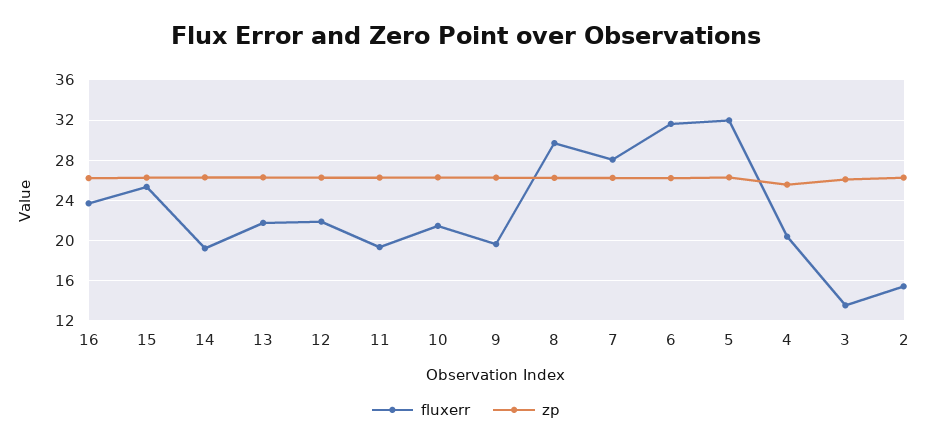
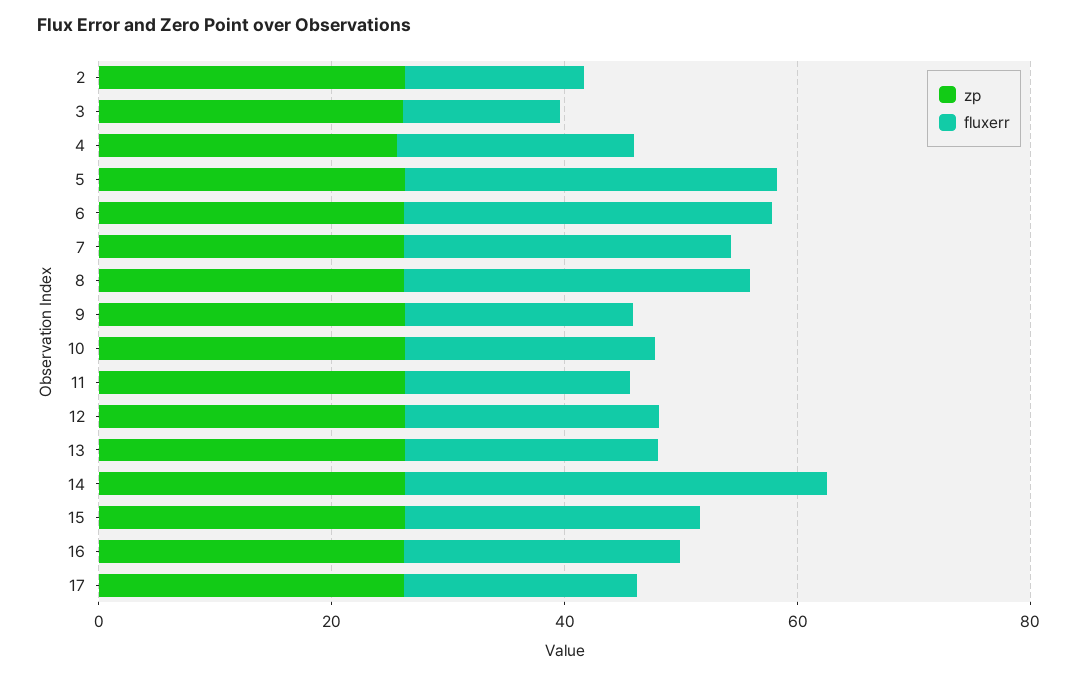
fluxerr, 14: 19 -> 35
zp, 17: none -> 25
fluxerr, 17: none -> 20

